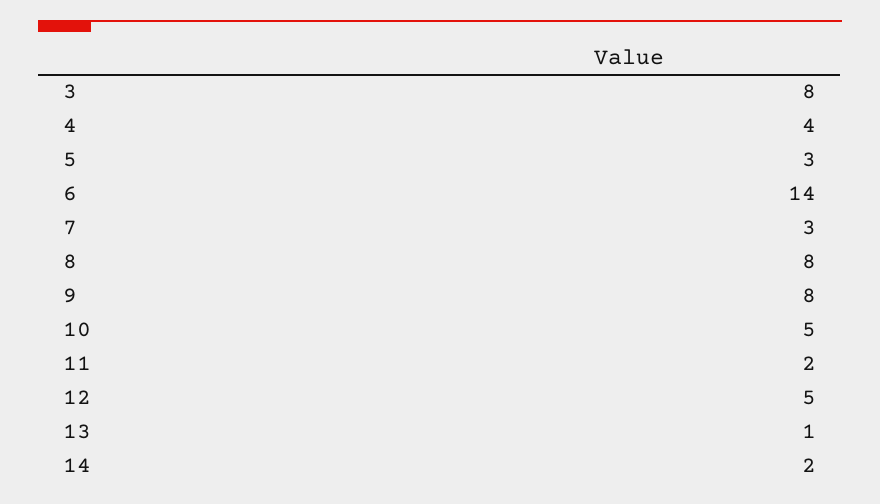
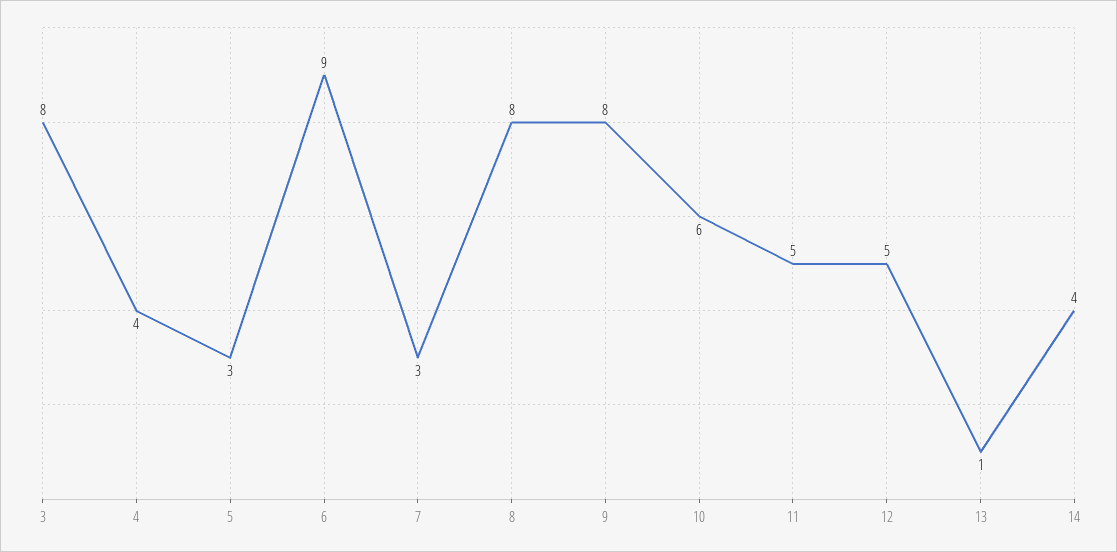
6: 14 -> 9
10: 5 -> 6
11: 2 -> 5
14: 2 -> 4

